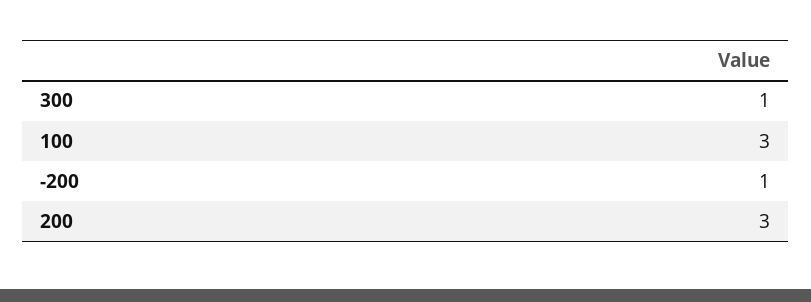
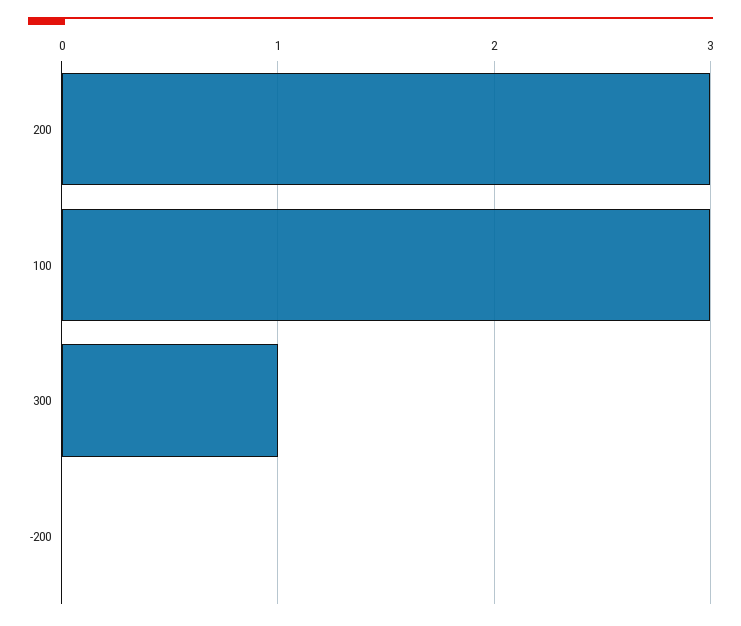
-200: 1 -> 0

